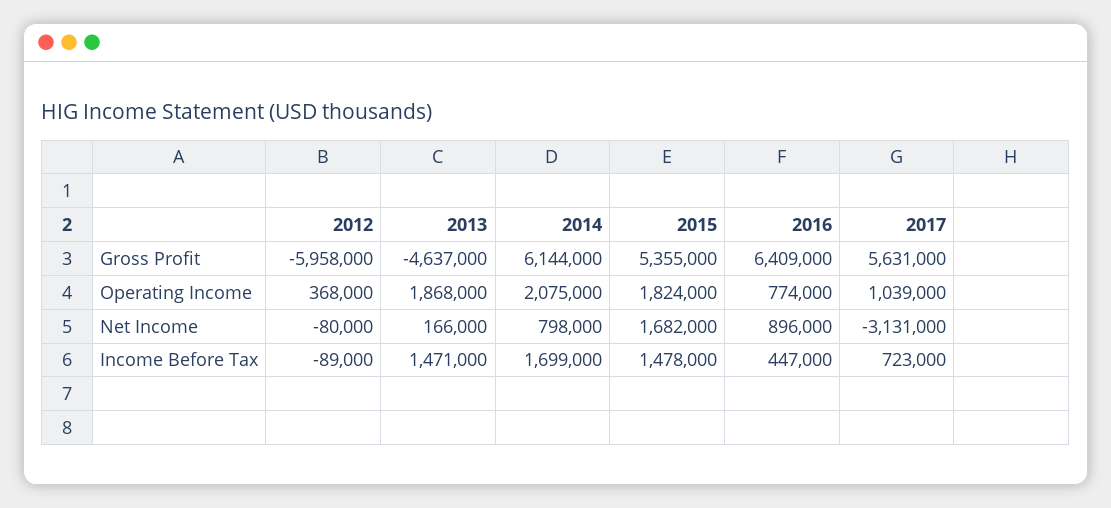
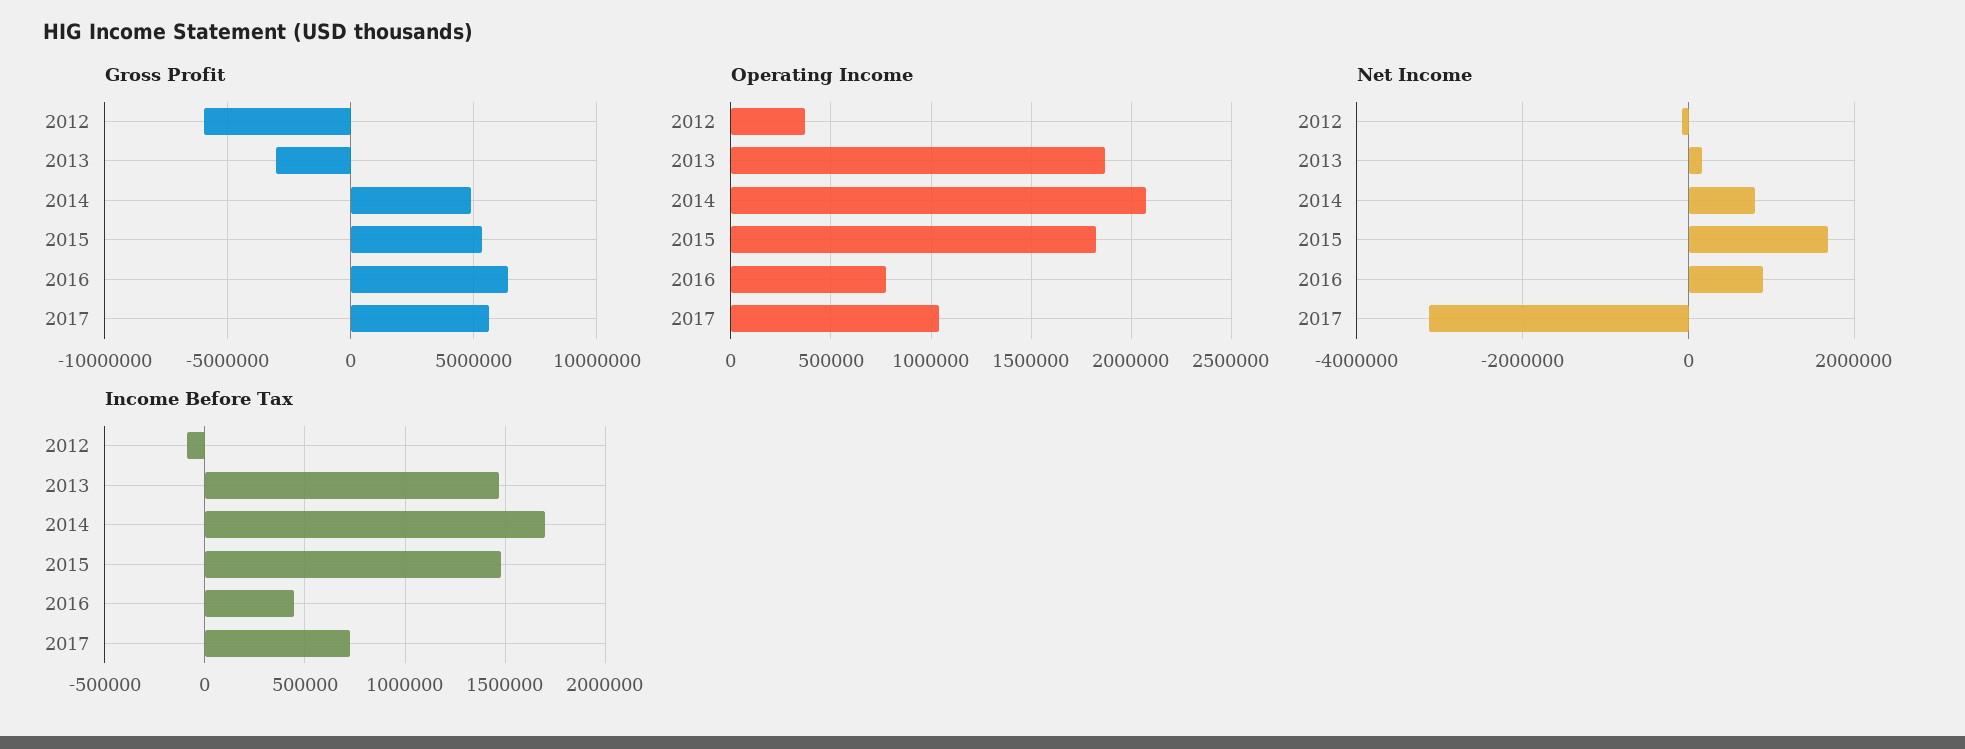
Gross Profit, 2013: -4637000 -> -3000000
Gross Profit, 2014: 6144000 -> 5000000

